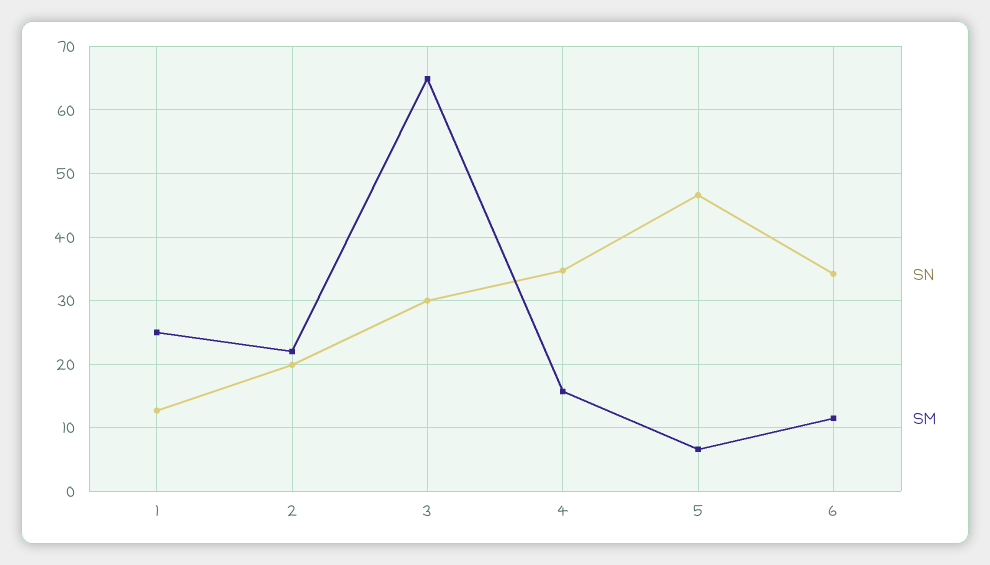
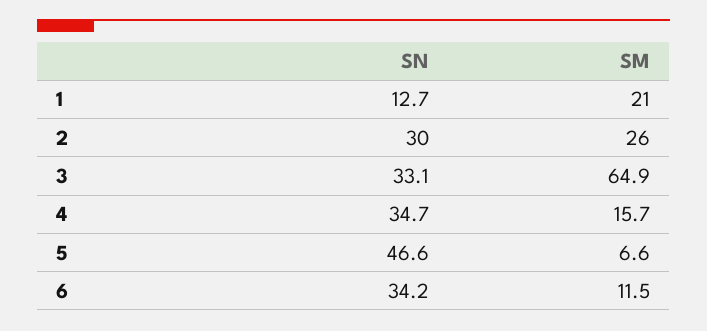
SM, 1: 25 -> 21
SN, 2: 20 -> 30
SM, 2: 22 -> 26
SN, 3: 30 -> 33.1

